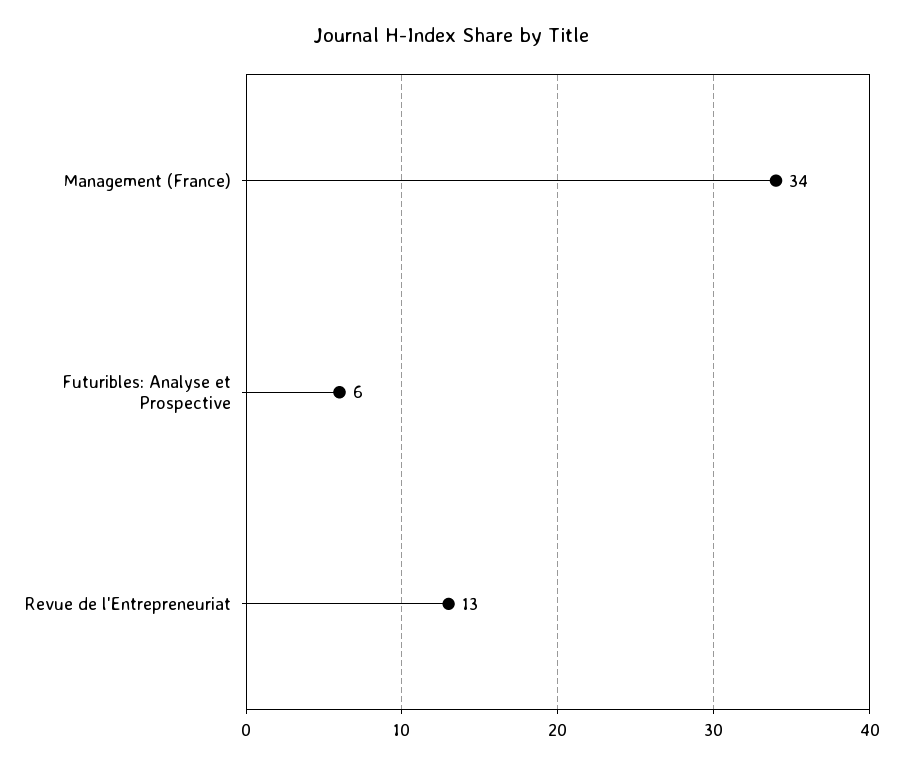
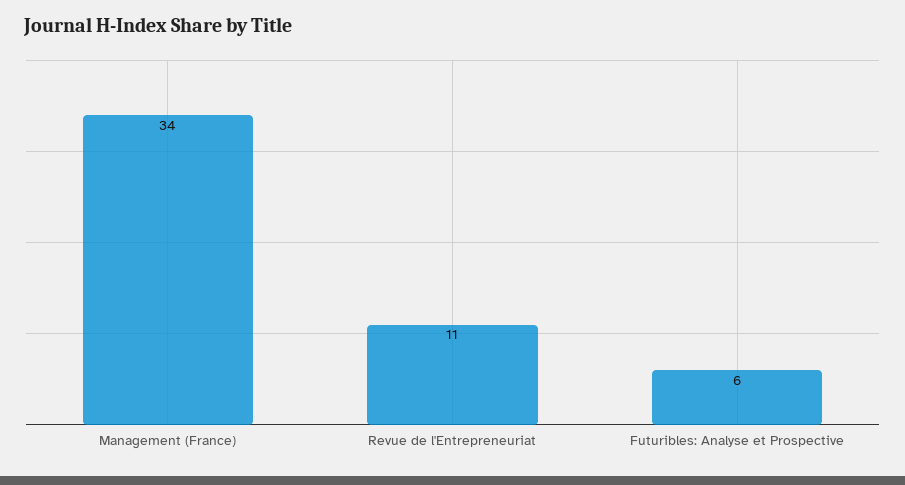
Revue de l'Entrepreneuriat: 13 -> 11

